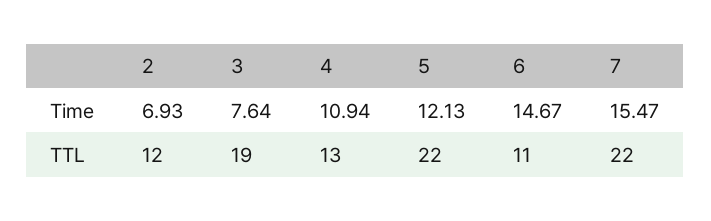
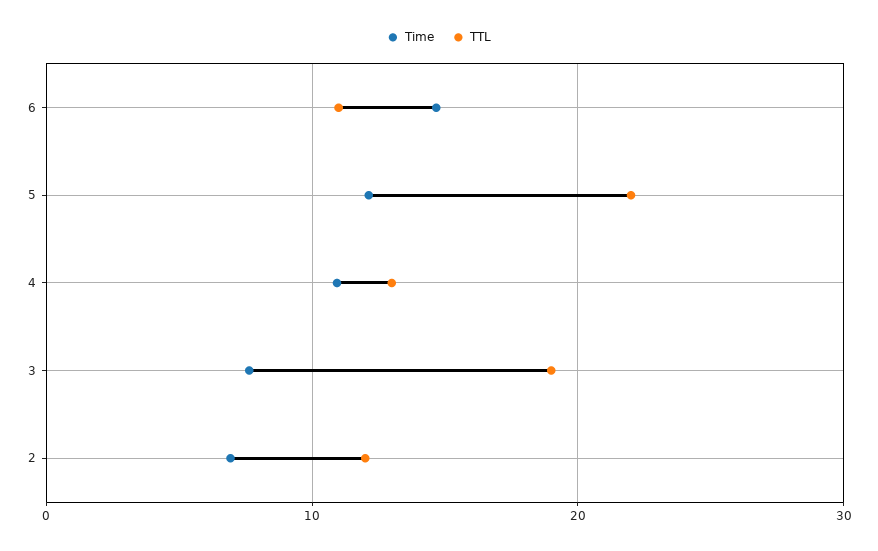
Time, 7: 15.47 -> none
TTL, 7: 22 -> none

